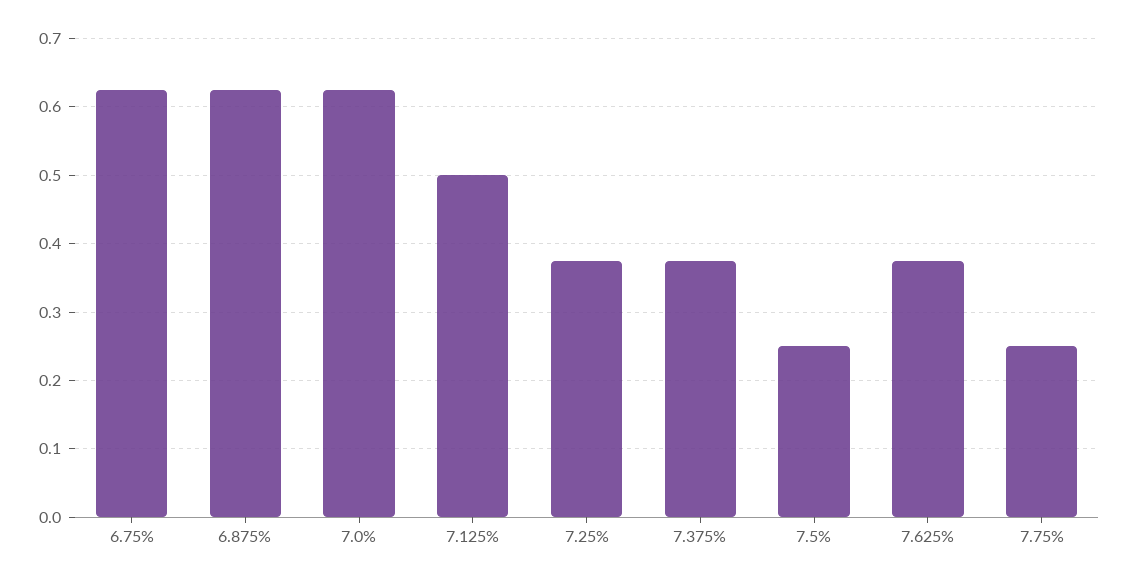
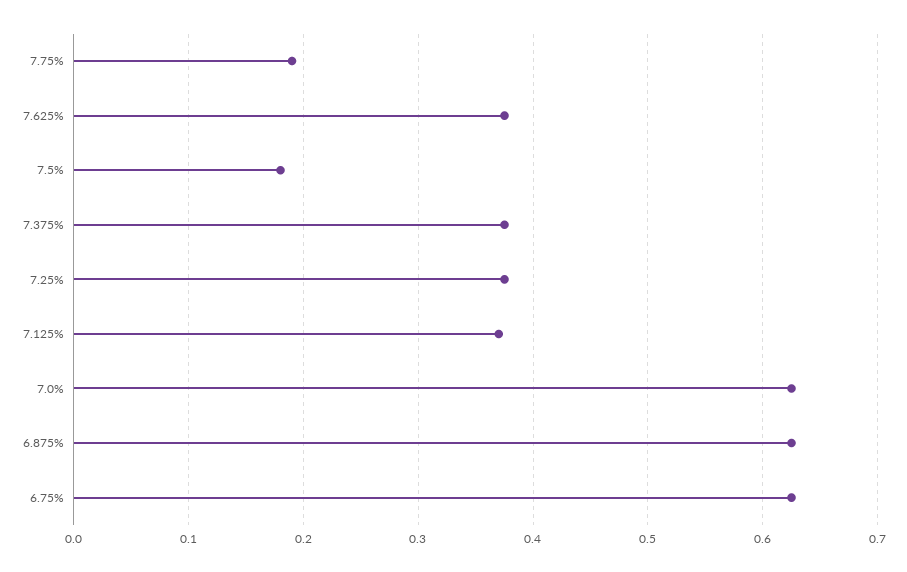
7.125%: 0.5 -> 0.37
7.5%: 0.25 -> 0.18
7.75%: 0.25 -> 0.19

